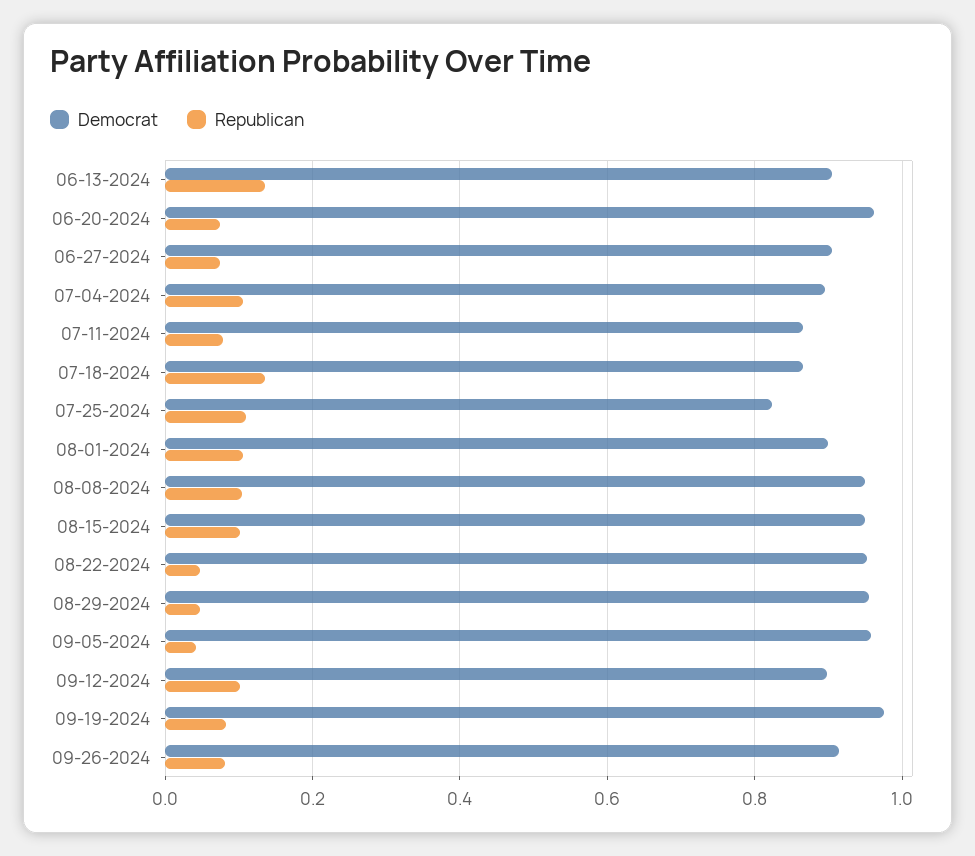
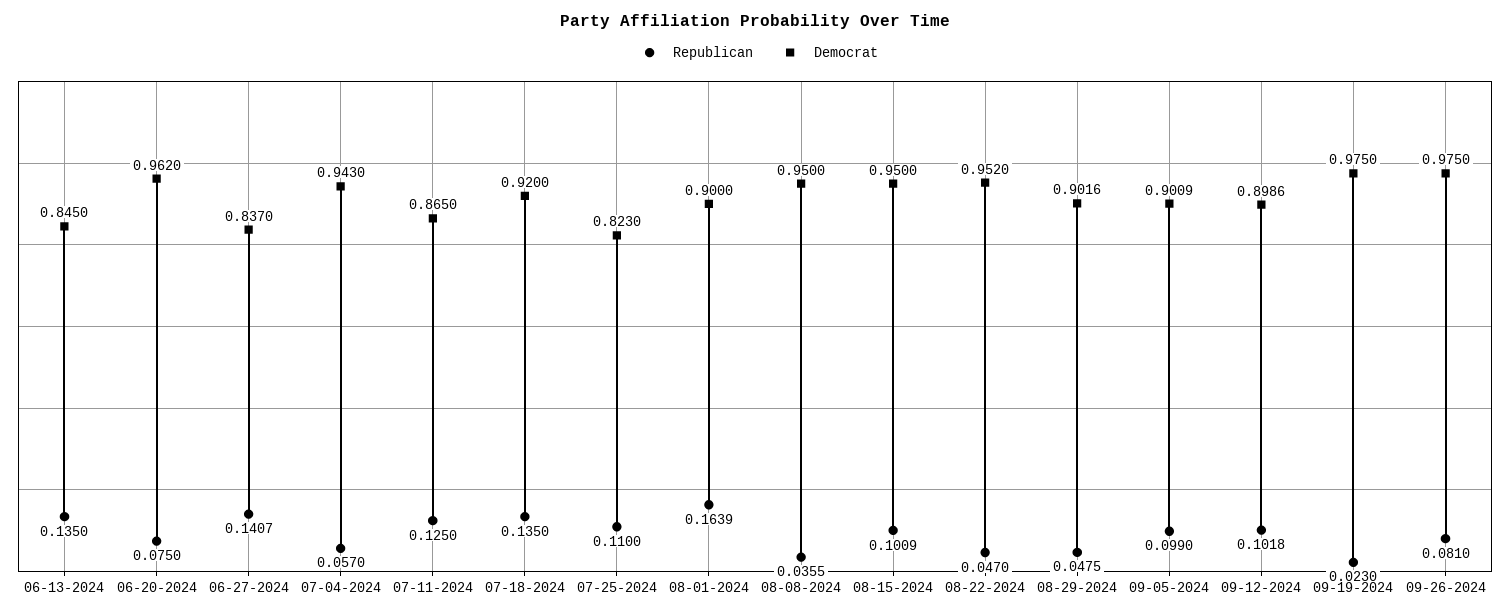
Democrat, 06-13-2024: 0.9 -> 0.845
Democrat, 06-27-2024: 0.9 -> 0.837
Republican, 06-27-2024: 0.08 -> 0.1407
Democrat, 07-04-2024: 0.9 -> 0.943
Republican, 07-04-2024: 0.1 -> 0.057
Republican, 07-11-2024: 0.08 -> 0.125
Democrat, 07-18-2024: 0.86 -> 0.92
Republican, 08-01-2024: 0.1 -> 0.1639
Republican, 08-08-2024: 0.1 -> 0.0355
Democrat, 08-29-2024: 0.96 -> 0.9016
Democrat, 09-05-2024: 0.96 -> 0.9009
Republican, 09-05-2024: 0.04 -> 0.099
Republican, 09-19-2024: 0.08 -> 0.023
Democrat, 09-26-2024: 0.92 -> 0.975

